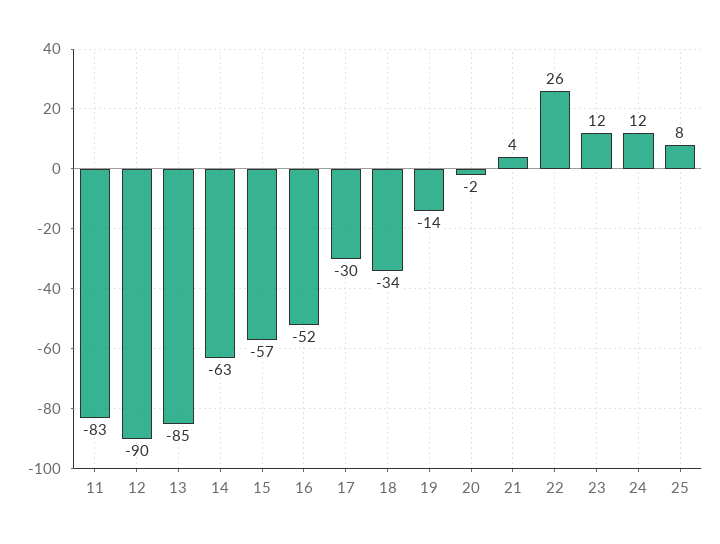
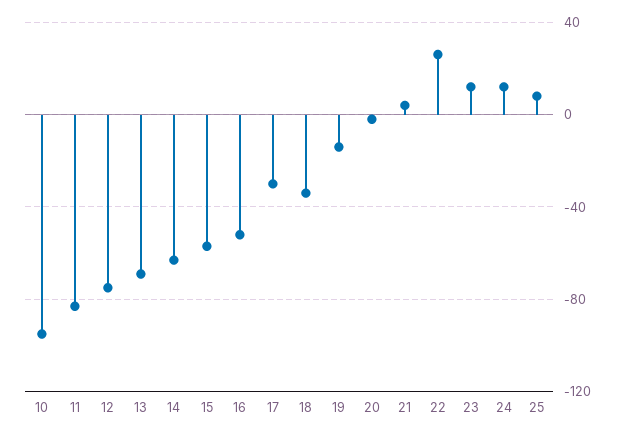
12: -90 -> -75
13: -85 -> -70
10: none -> -95

